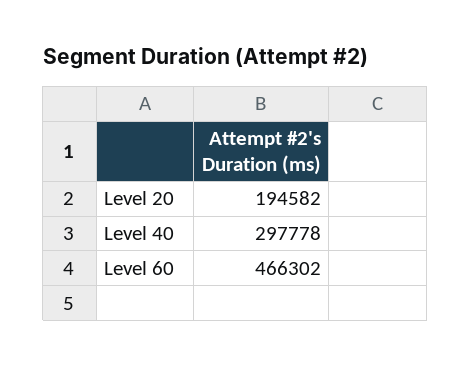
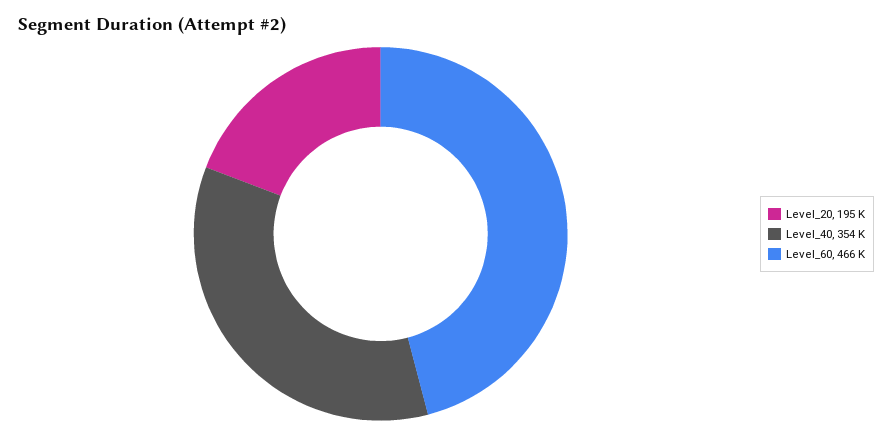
Level 40: 297778 -> 354000

